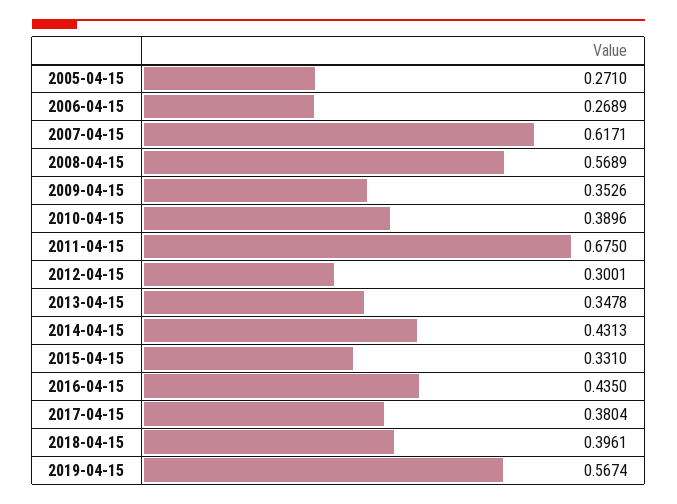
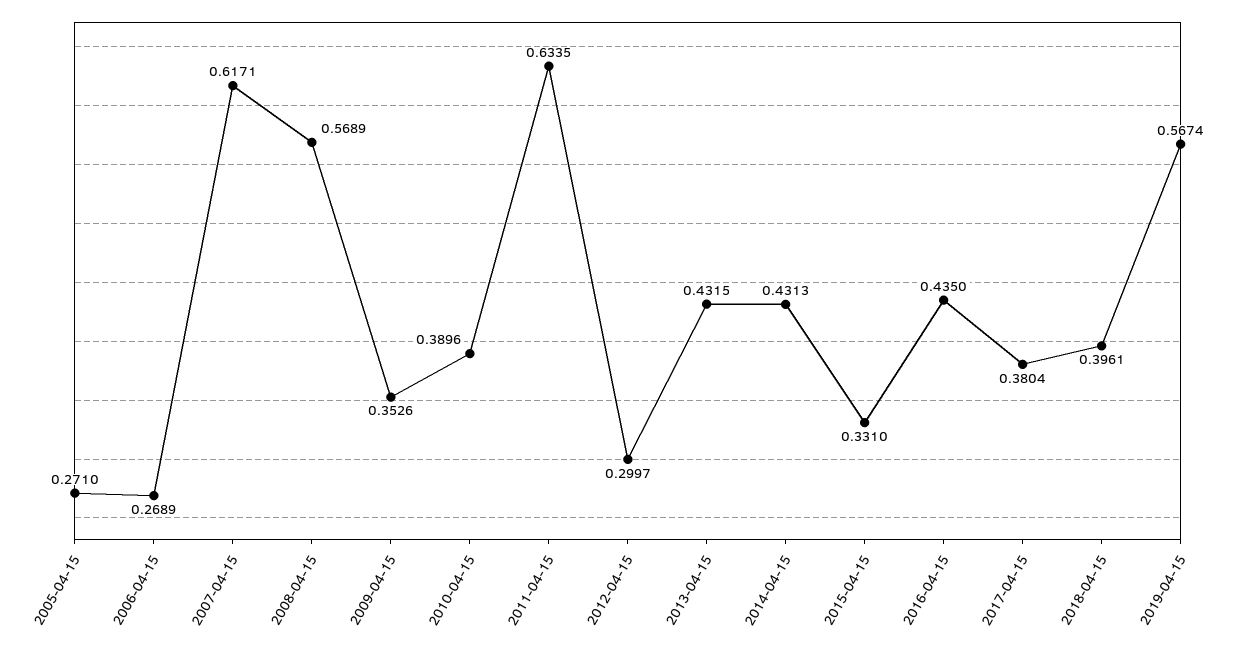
2011-04-15: 0.675 -> 0.6335
2012-04-15: 0.3001 -> 0.2997
2013-04-15: 0.3478 -> 0.4315

